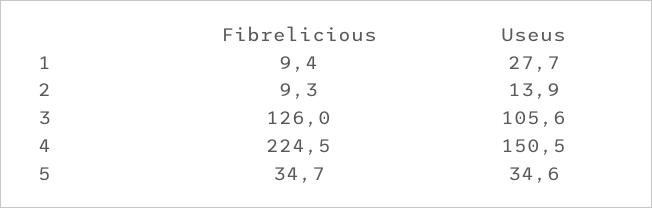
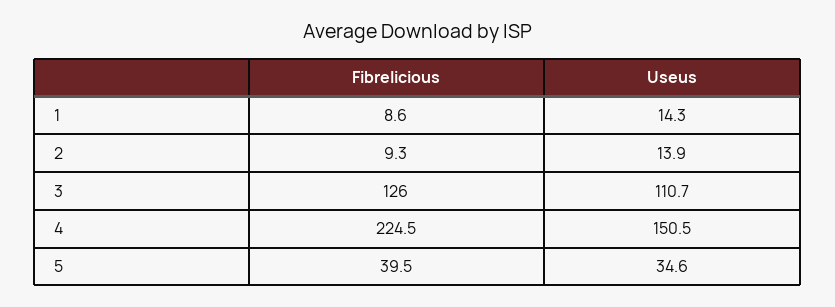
Fibrelicious, 1: 9.4 -> 8.6
Useus, 1: 27.7 -> 14.3
Useus, 3: 105.6 -> 110.7
Fibrelicious, 5: 34.7 -> 39.5

